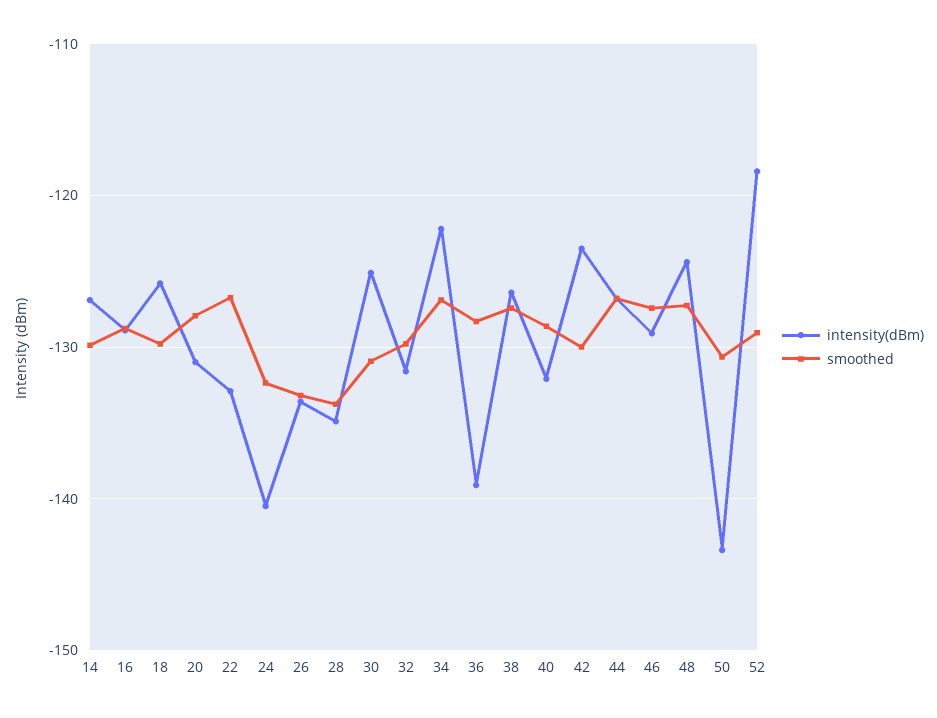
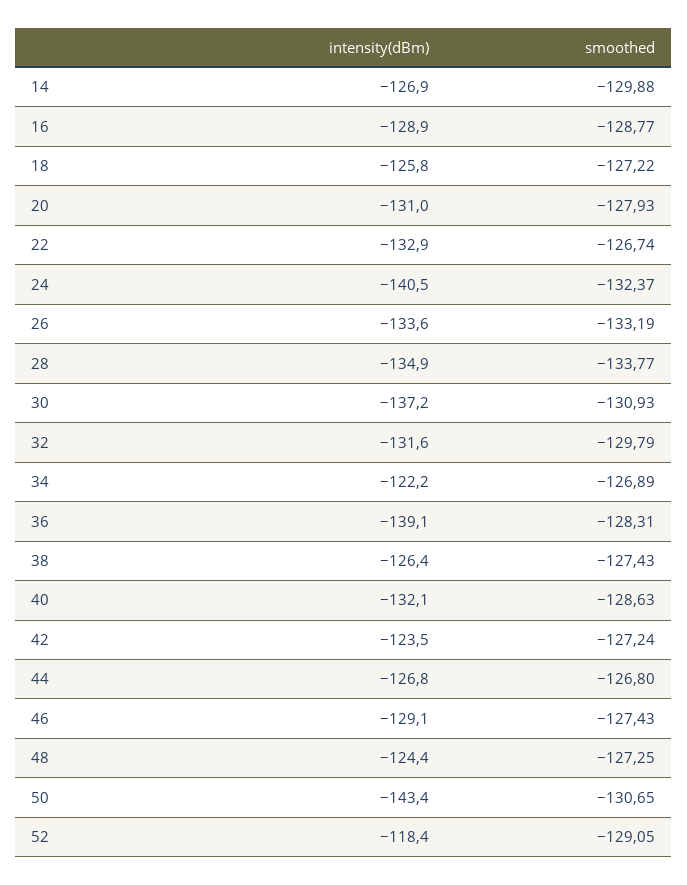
smoothed, 18: -130 -> -127.22
intensity(dBm), 30: -125 -> -137.2
smoothed, 42: -130 -> -127.24

